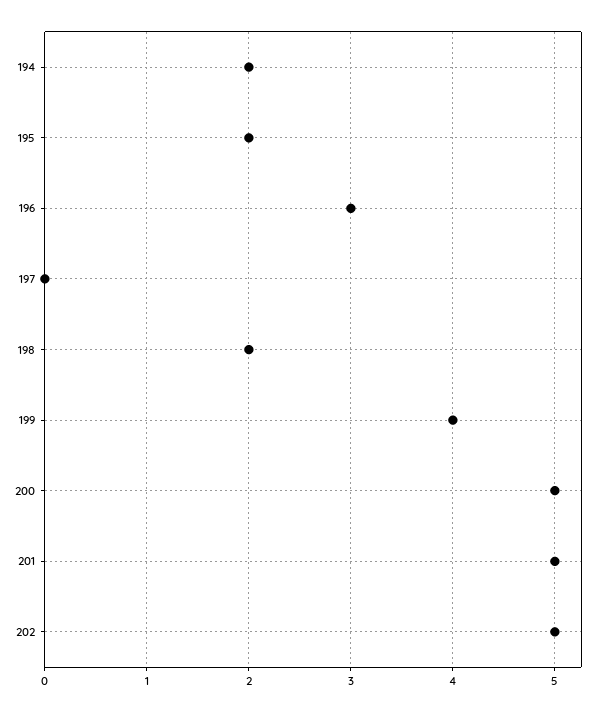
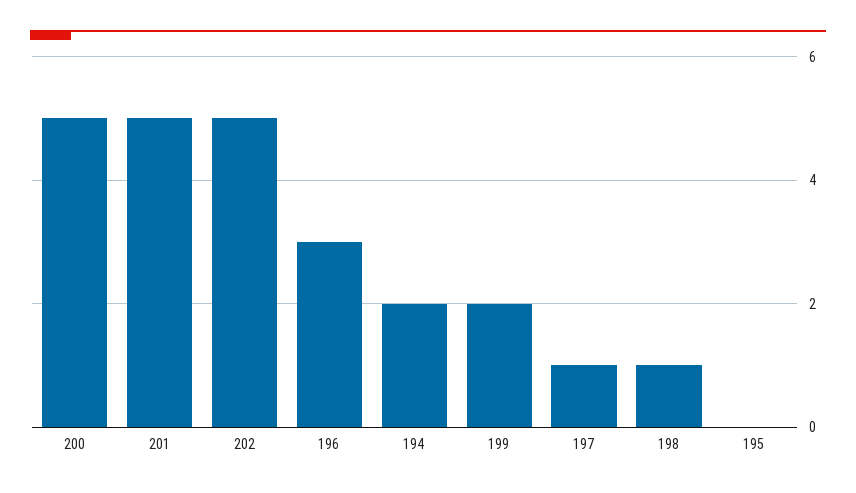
195: 2 -> 0
197: 0 -> 1
198: 2 -> 1
199: 4 -> 2

